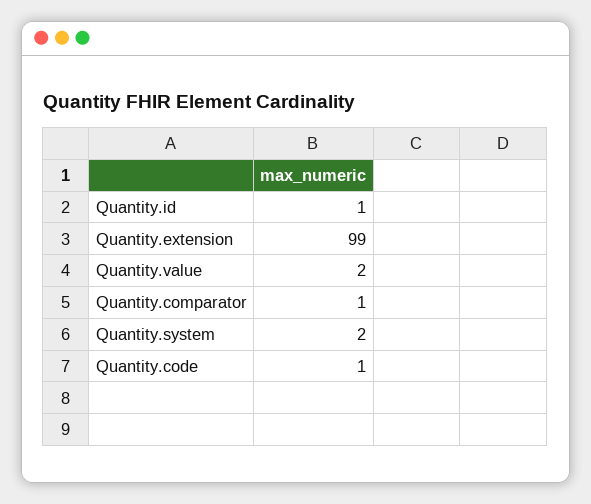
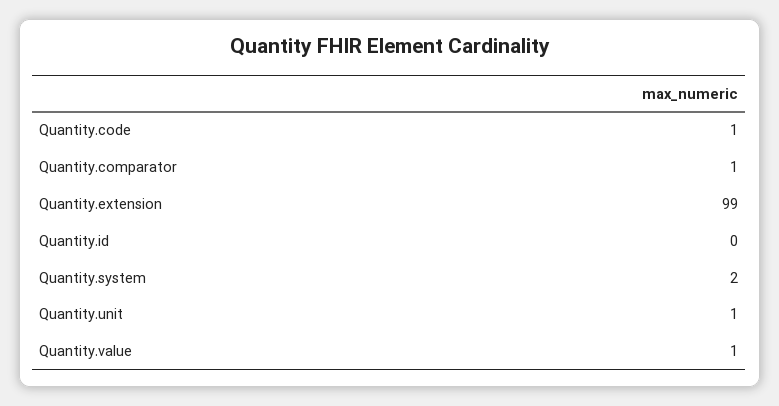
Quantity.id: 1 -> 0
Quantity.value: 2 -> 1
Quantity.unit: none -> 1

